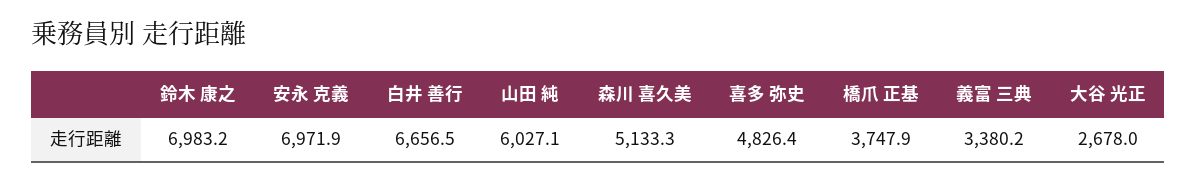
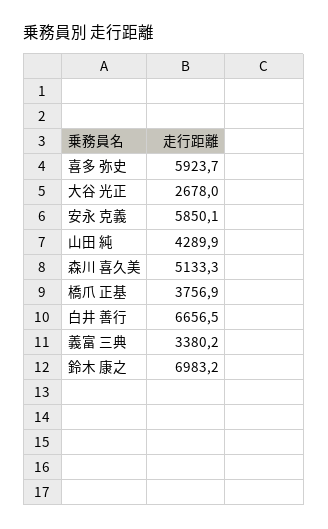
安永 克義: 6971.9 -> 5850.1
山田 純: 6027.1 -> 4289.9
喜多 弥史: 4826.4 -> 5923.7
橋爪 正基: 3747.9 -> 3756.9

